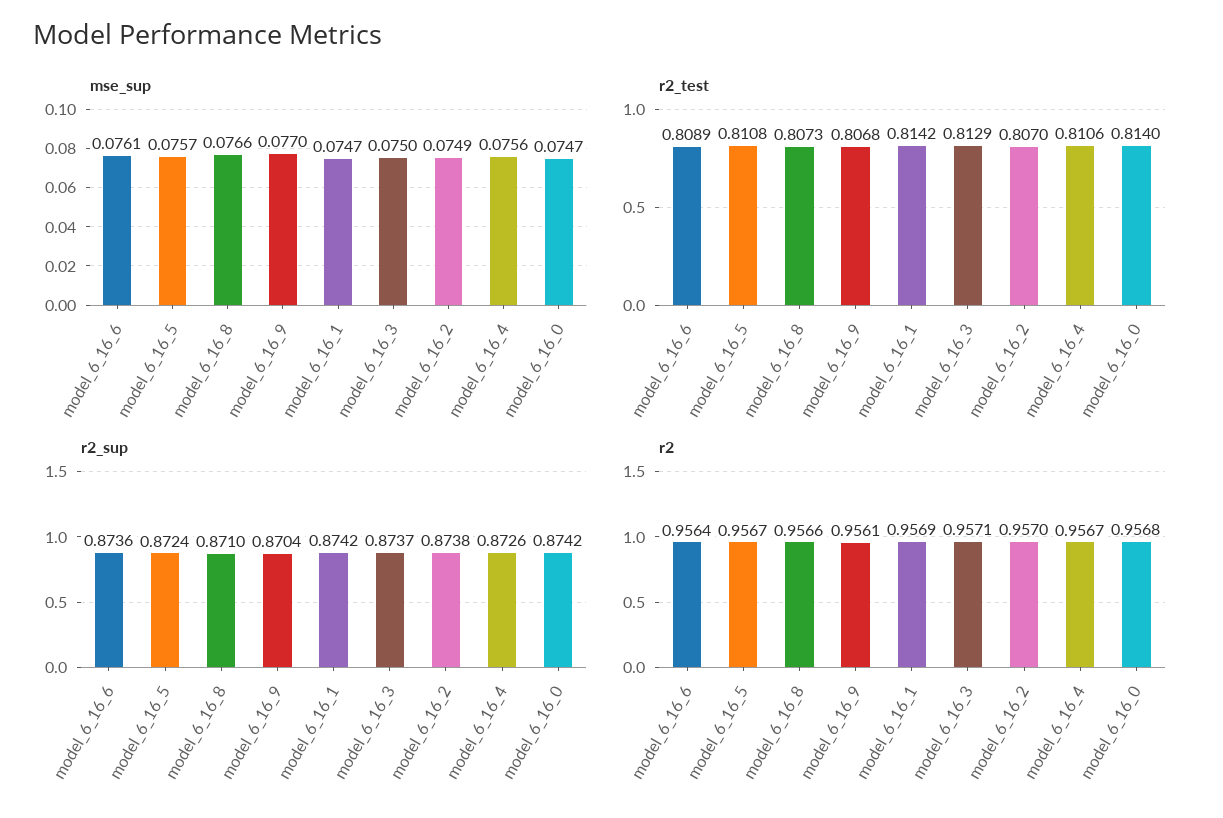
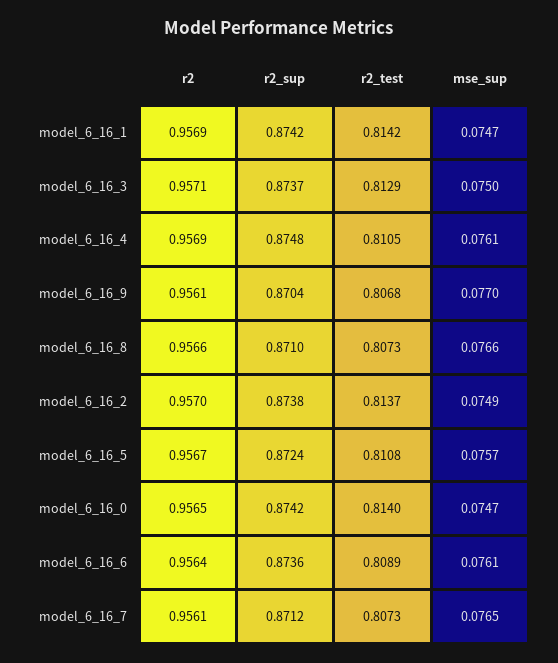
mse_sup, model_6_16_4: 0.0756 -> 0.0761
r2_test, model_6_16_2: 0.807 -> 0.8137
r2_test, model_6_16_4: 0.8106 -> 0.8105
r2_sup, model_6_16_4: 0.8726 -> 0.8748
r2, model_6_16_4: 0.9567 -> 0.9569
r2, model_6_16_0: 0.9568 -> 0.9565
r2, model_6_16_7: none -> 0.9561
r2_sup, model_6_16_7: none -> 0.8712
r2_test, model_6_16_7: none -> 0.8073
mse_sup, model_6_16_7: none -> 0.0765

